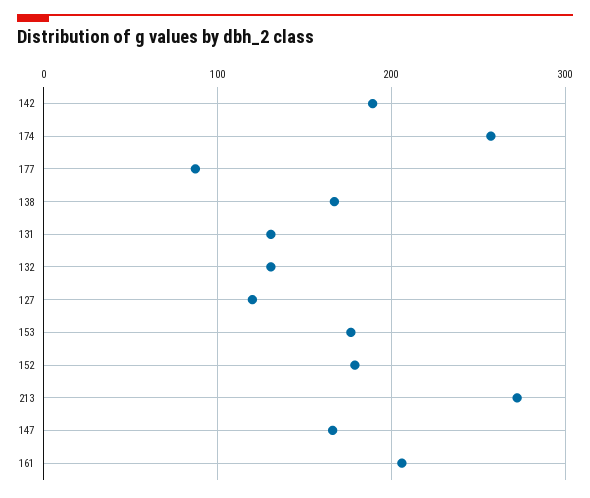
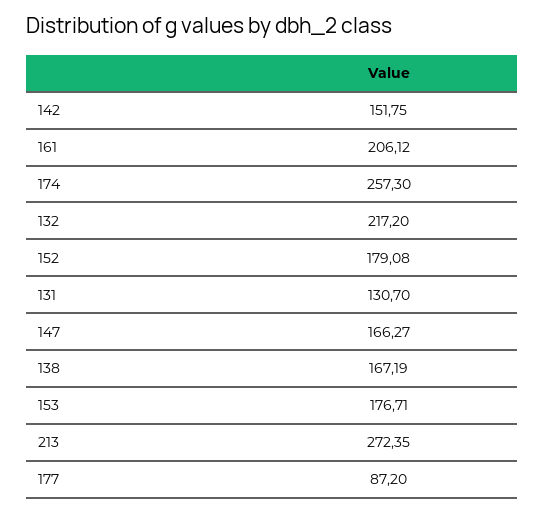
142: 190 -> 151.75
132: 130 -> 217.2
127: 120 -> none

